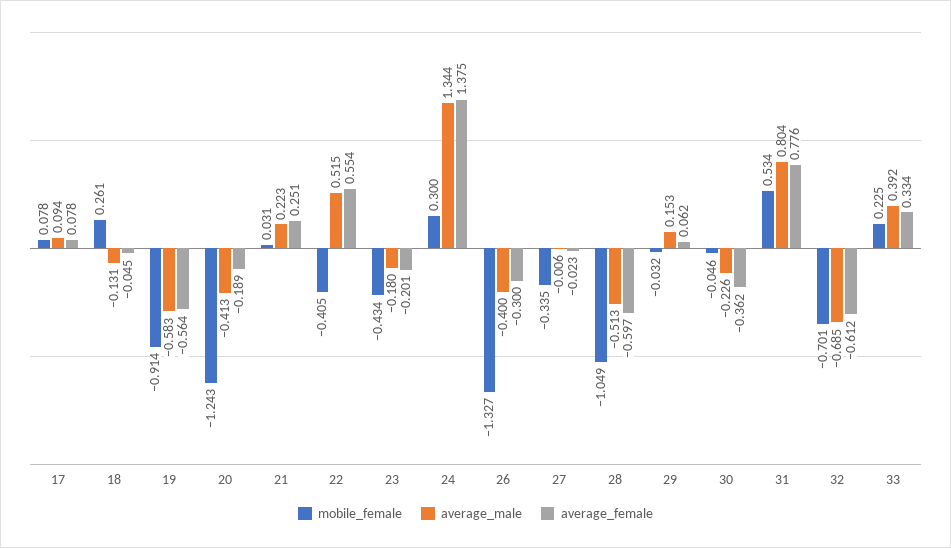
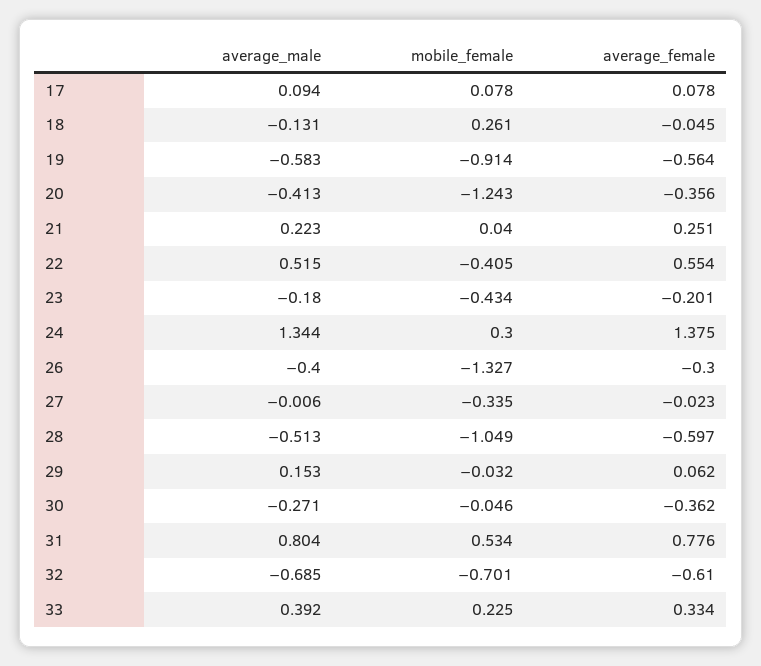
average_female, 20: -0.189 -> -0.356
mobile_female, 21: 0.031 -> 0.04
average_male, 30: -0.226 -> -0.271
average_female, 32: -0.612 -> -0.61

